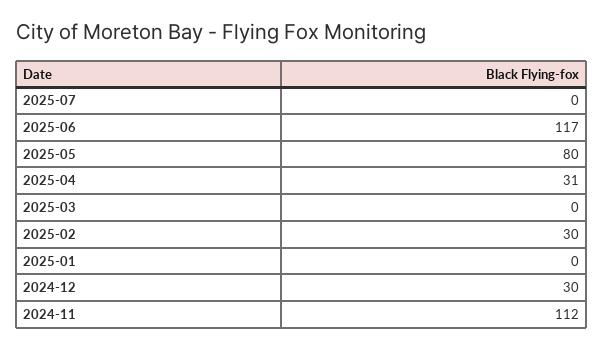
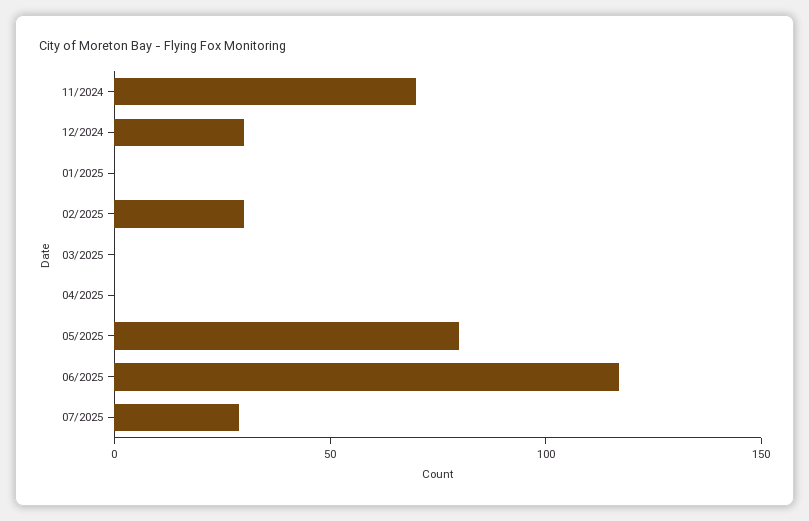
2025-07: 0 -> 30
2025-04: 31 -> 0
2024-11: 112 -> 70

